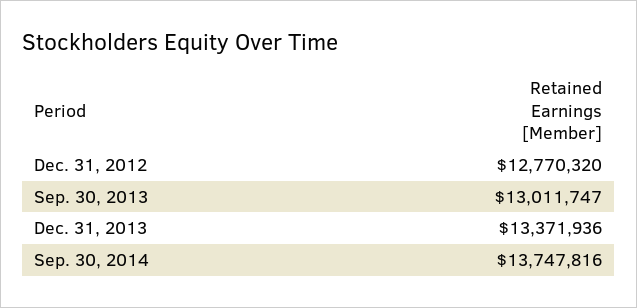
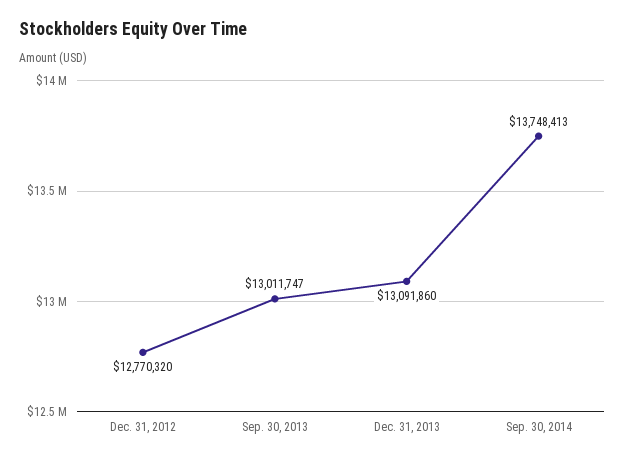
Dec. 31, 2013: 13371936 -> 13091860
Sep. 30, 2014: 13747816 -> 13748413

